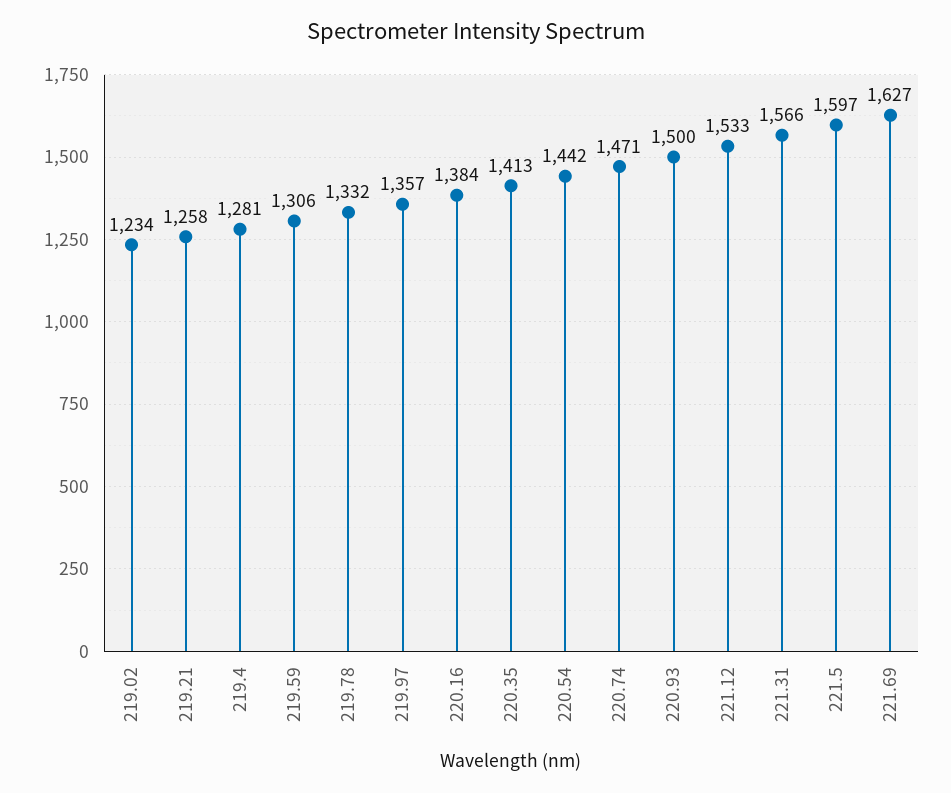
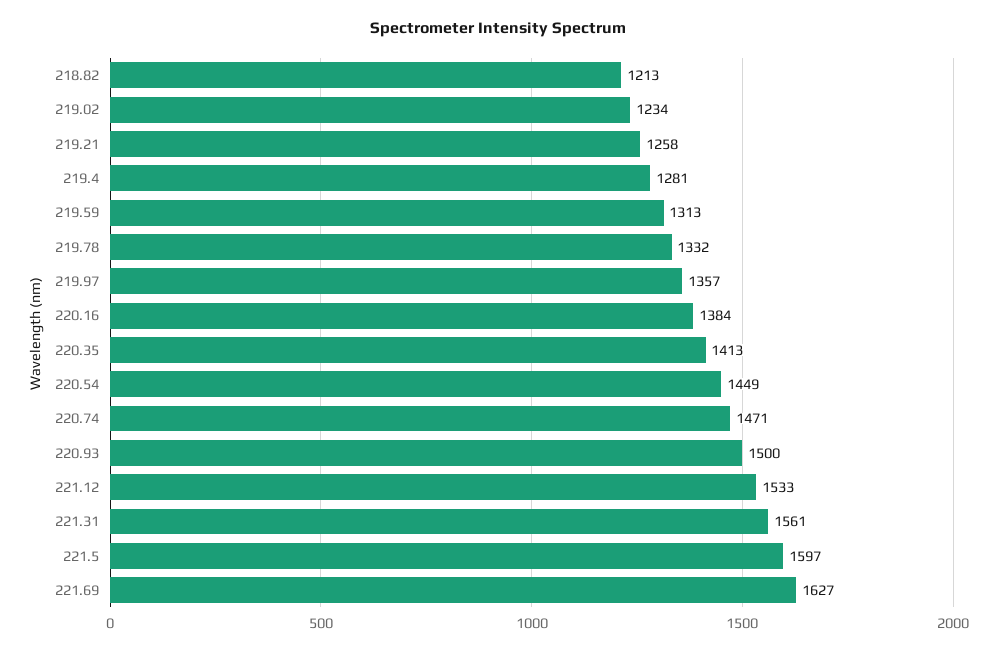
219.59: 1306 -> 1313
220.54: 1442 -> 1449
221.31: 1566 -> 1561
218.82: none -> 1213

